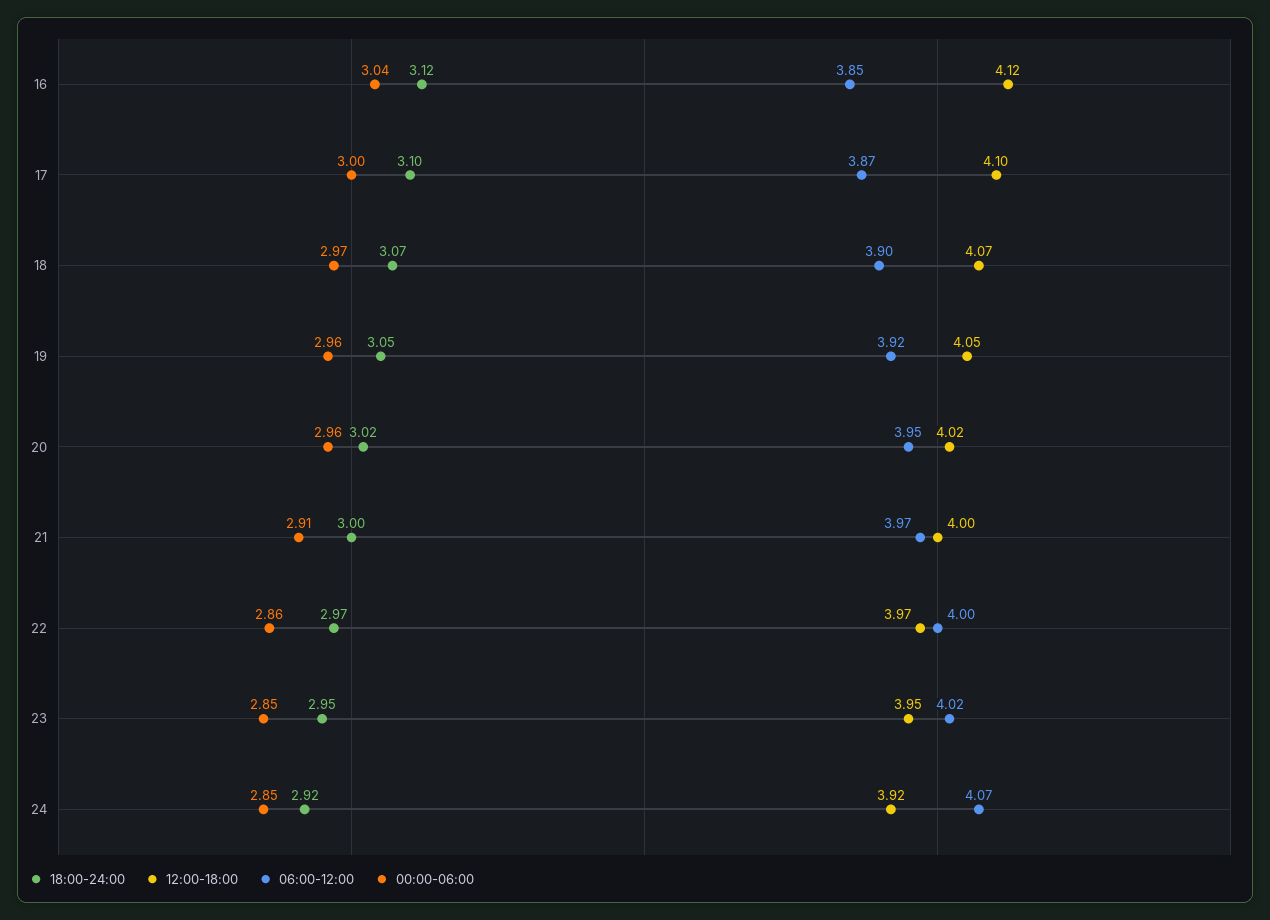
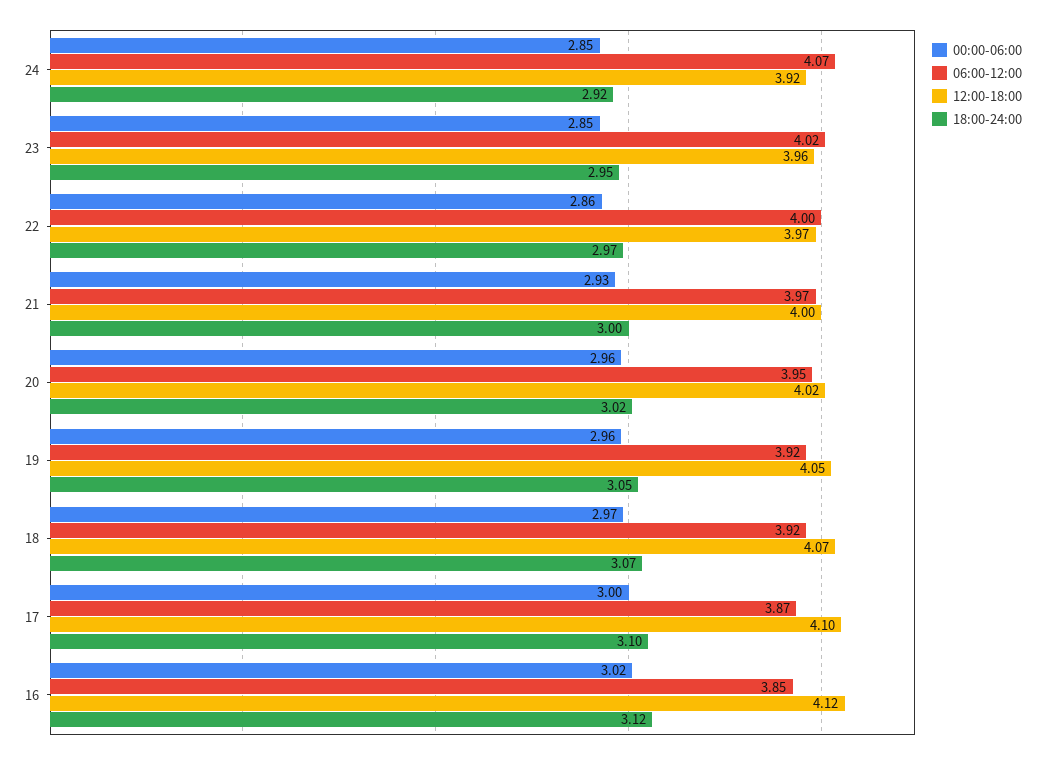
00:00-06:00, 16: 3.04 -> 3.02
06:00-12:00, 18: 3.9 -> 3.92
00:00-06:00, 21: 2.91 -> 2.93
12:00-18:00, 23: 3.95 -> 3.96

